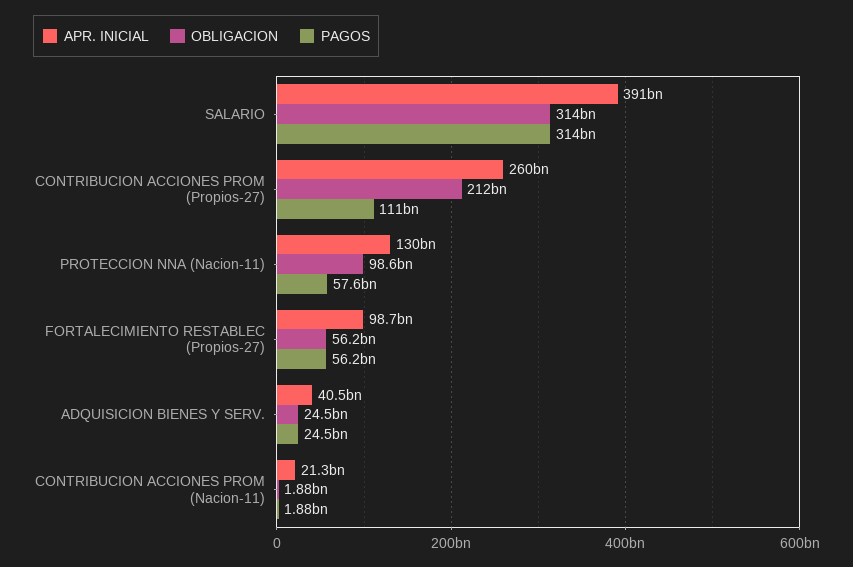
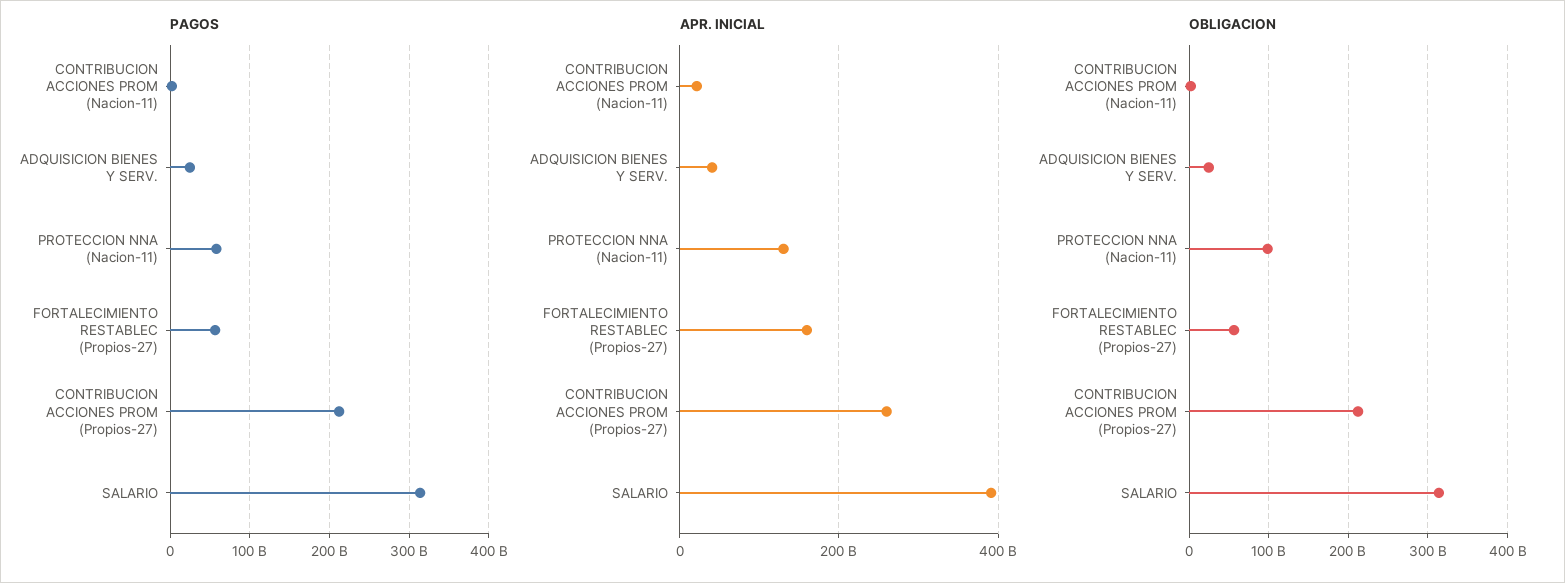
PAGOS, CONTRIBUCION ACCIONES PROM (Propios-27): 111000000000 -> 210000000000
APR. INICIAL, FORTALECIMIENTO RESTABLEC (Propios-27): 98700000000 -> 160000000000

